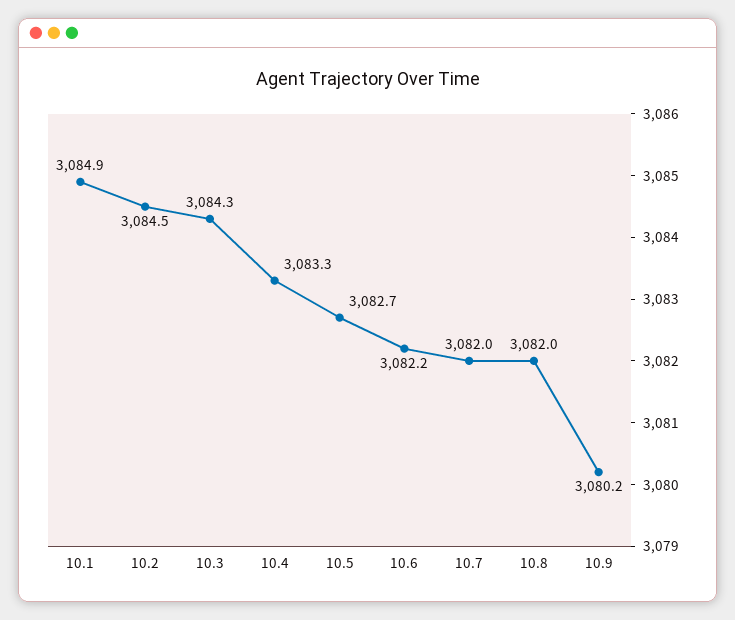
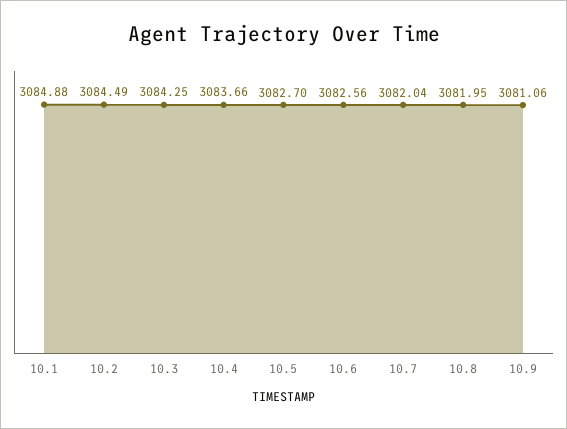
10.4: 3083.3 -> 3083.66
10.6: 3082.2 -> 3082.56
10.9: 3080.2 -> 3081.06

